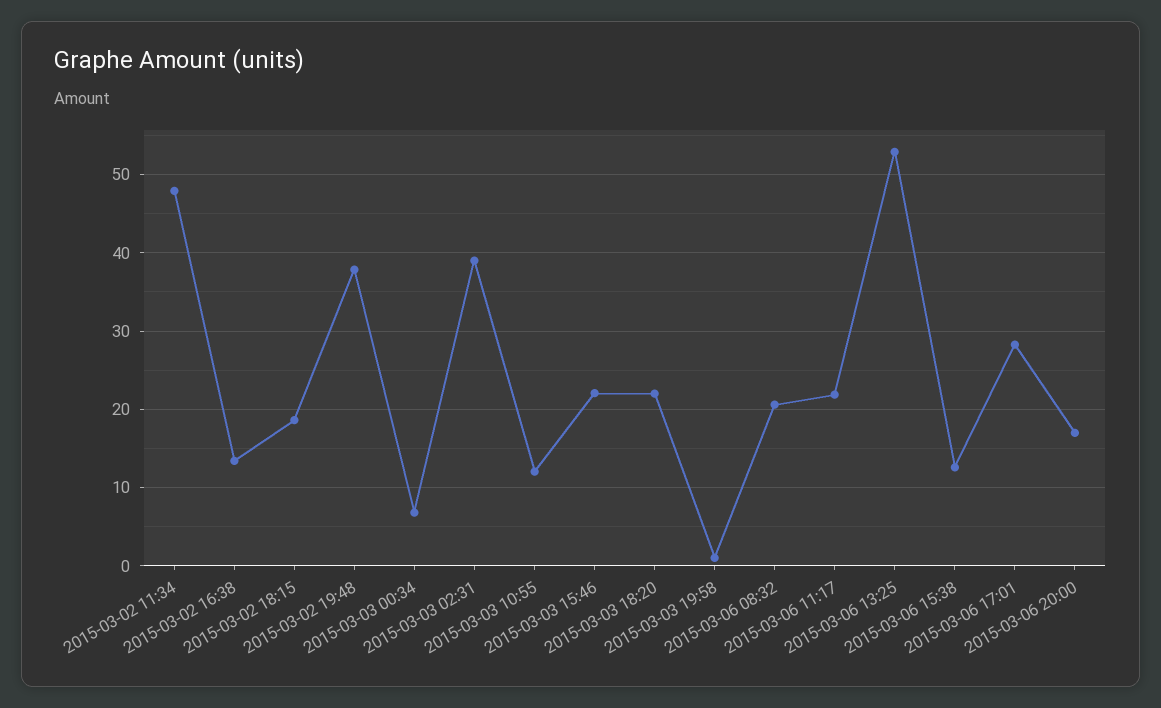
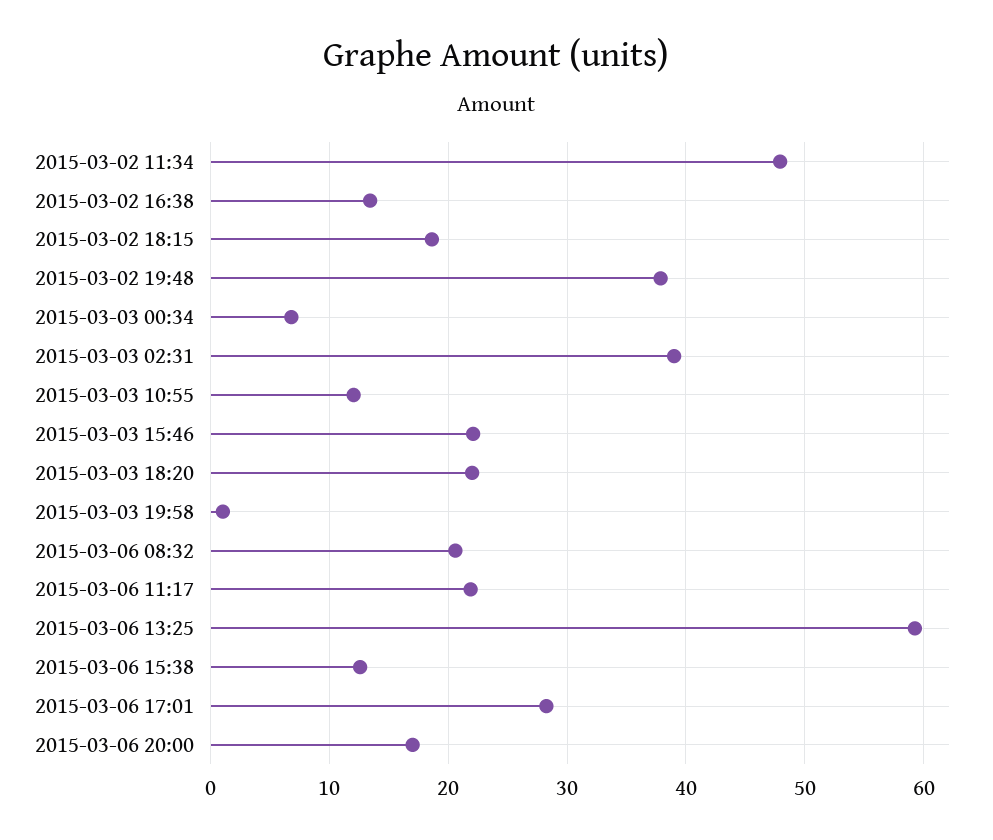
2015-03-06 13:25: 53 -> 59

